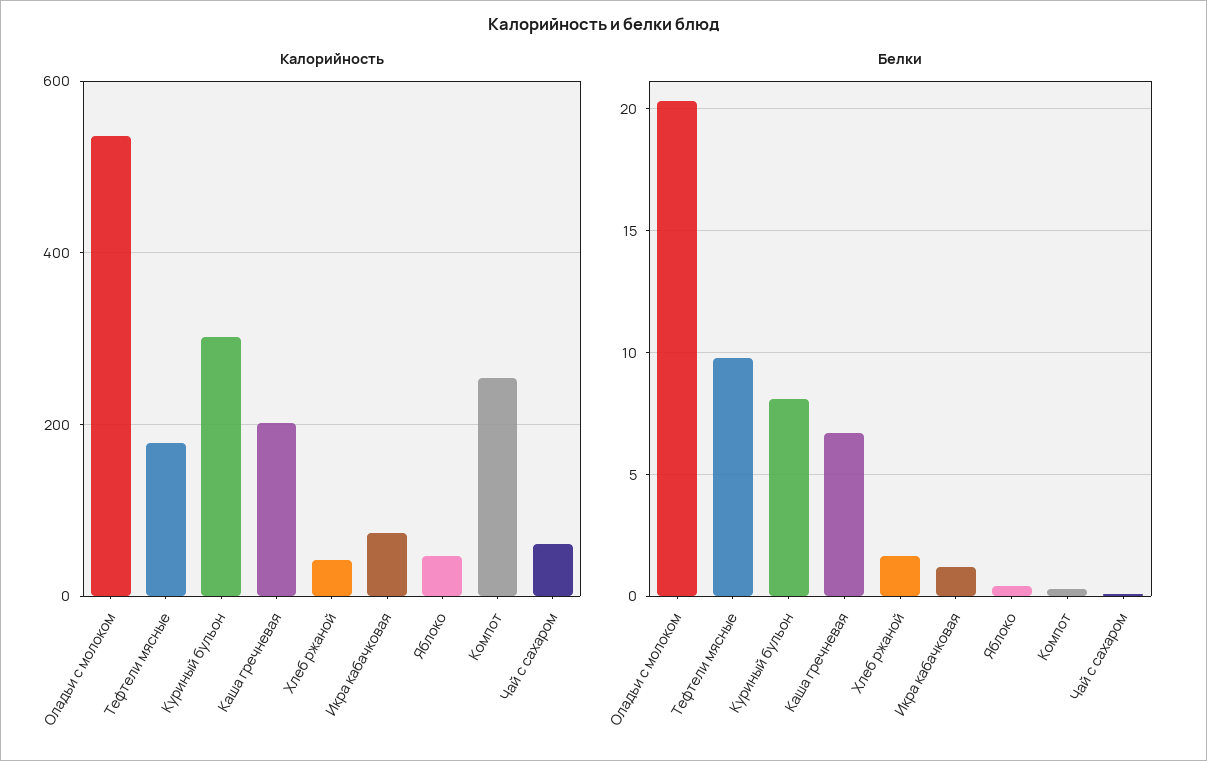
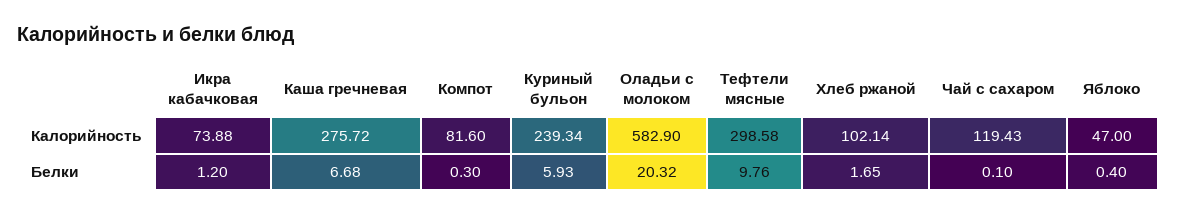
Калорийность, Оладьи с молоком: 540 -> 582.9
Калорийность, Тефтели мясные: 180 -> 298.58
Калорийность, Куриный бульон: 300 -> 239.34
Калорийность, Каша гречневая: 200 -> 275.72
Калорийность, Хлеб ржаной: 40 -> 102.14
Калорийность, Компот: 260 -> 81.6
Калорийность, Чай с сахаром: 60 -> 119.43
Белки, Куриный бульон: 8 -> 5.93

